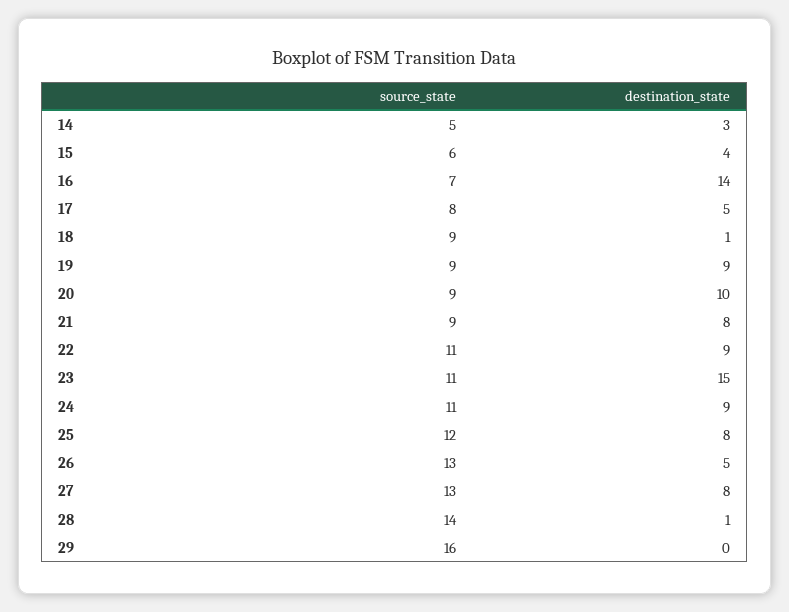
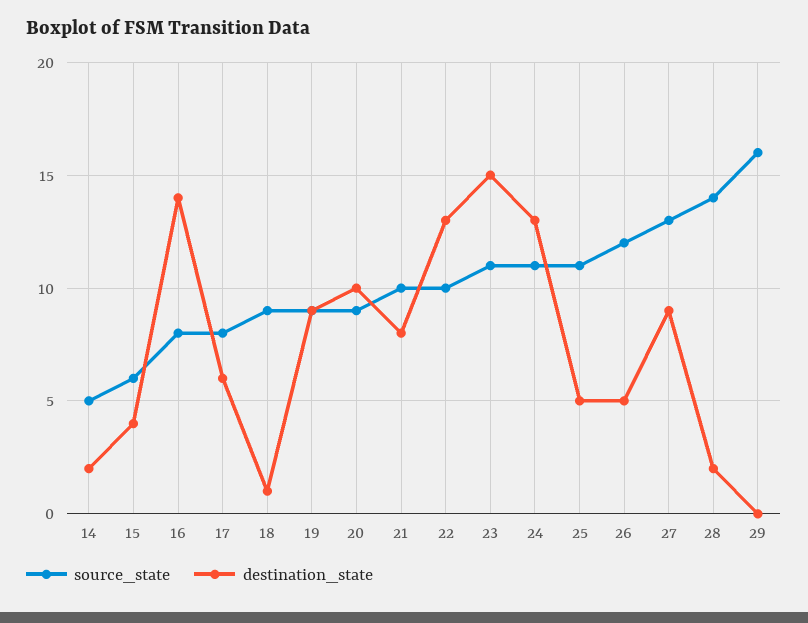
destination_state, 14: 3 -> 2
source_state, 16: 7 -> 8
destination_state, 17: 5 -> 6
source_state, 21: 9 -> 10
source_state, 22: 11 -> 10
destination_state, 22: 9 -> 13
destination_state, 24: 9 -> 13
source_state, 25: 12 -> 11
destination_state, 25: 8 -> 5
source_state, 26: 13 -> 12
destination_state, 27: 8 -> 9
destination_state, 28: 1 -> 2

